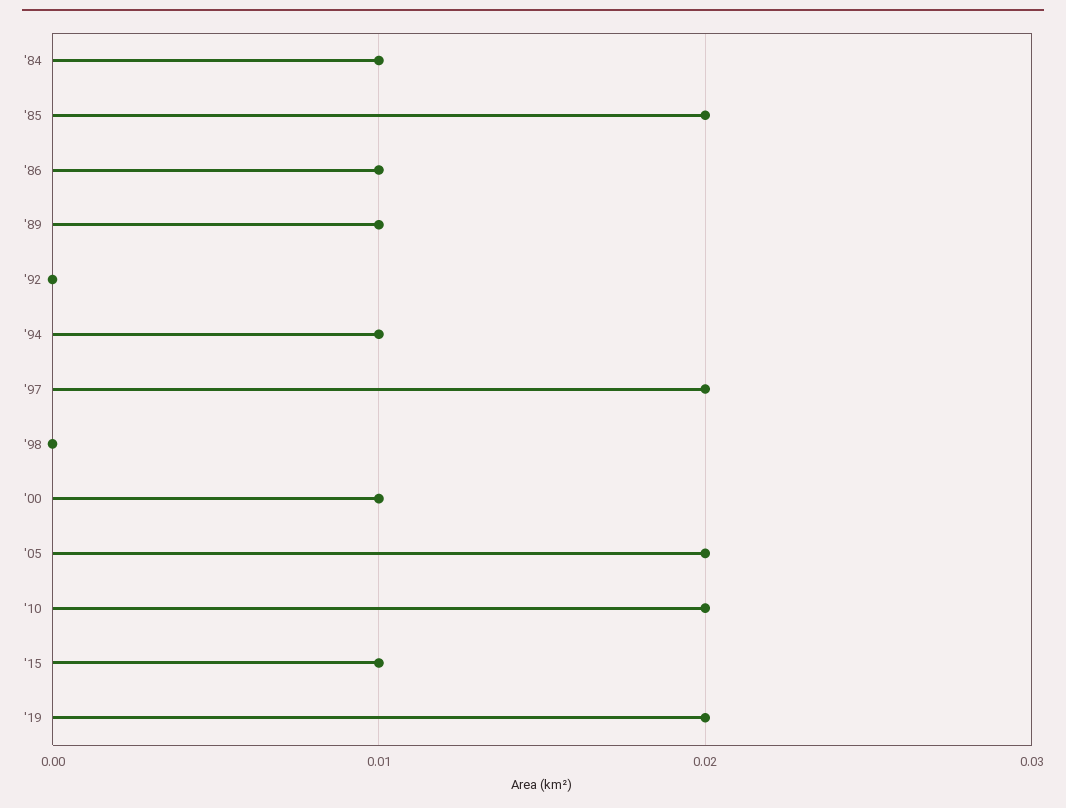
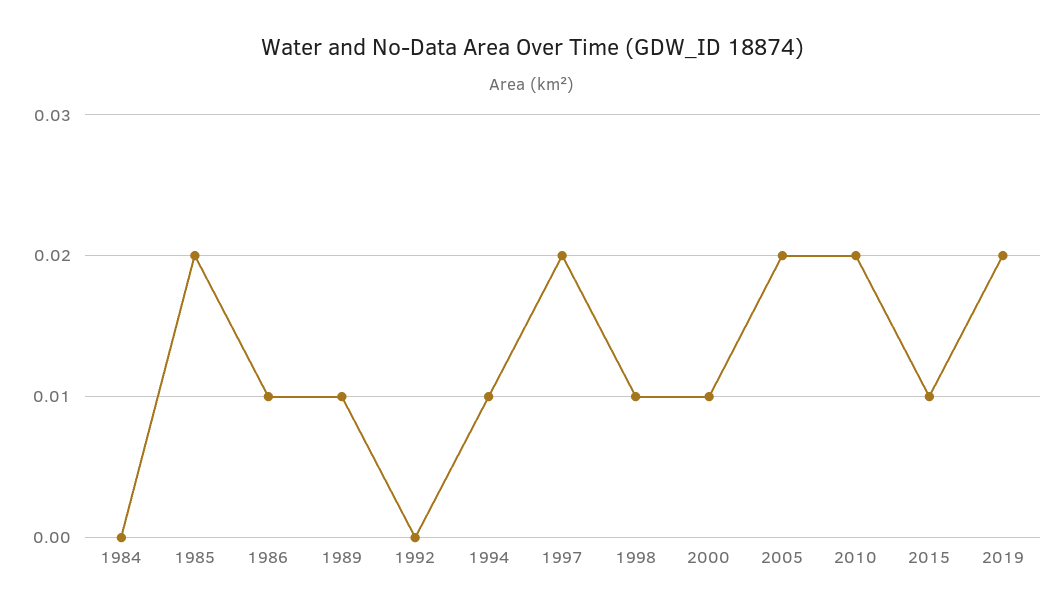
'84: 0.01 -> 0
'98: 0 -> 0.01

